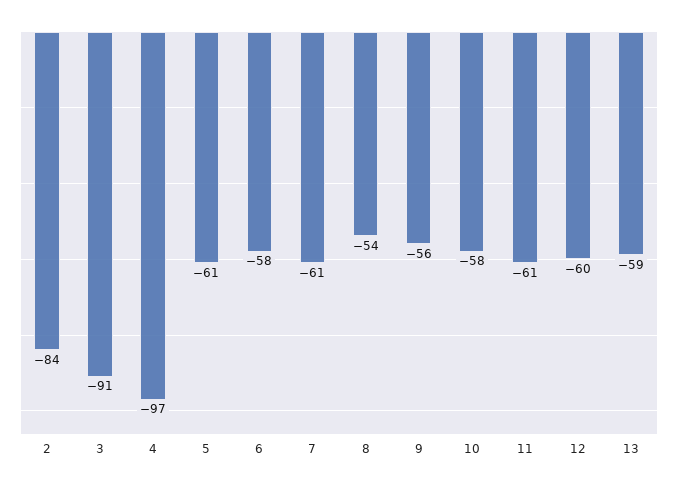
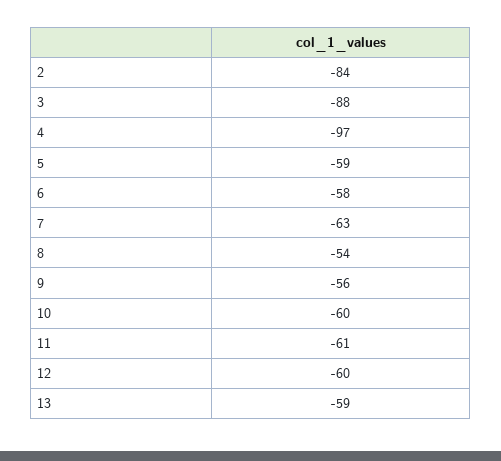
3: -91 -> -88
5: -61 -> -59
7: -61 -> -63
10: -58 -> -60

